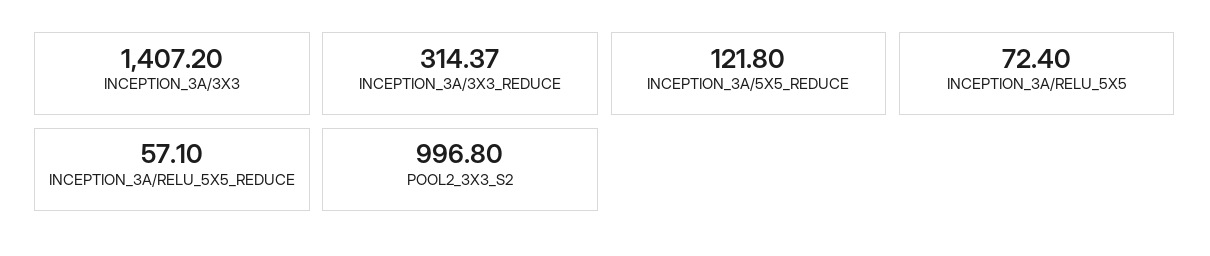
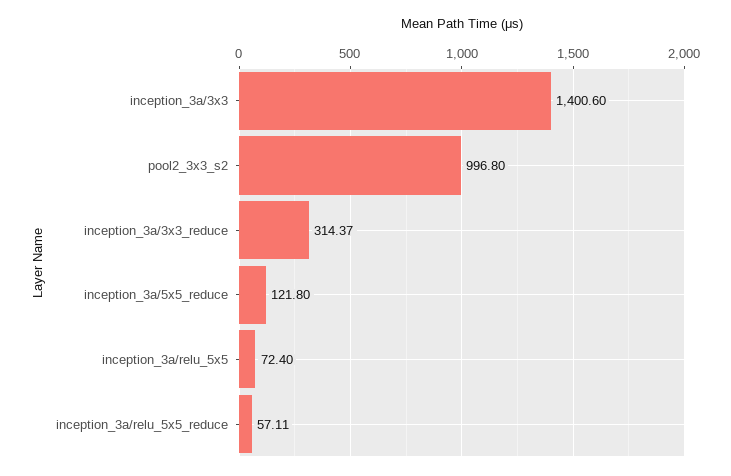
INCEPTION_3A/3X3: 1407.2 -> 1400.6
INCEPTION_3A/RELU_5X5_REDUCE: 57.1 -> 57.11

